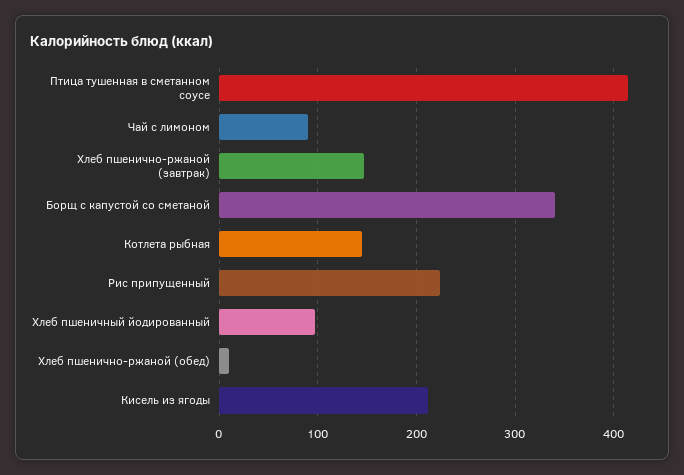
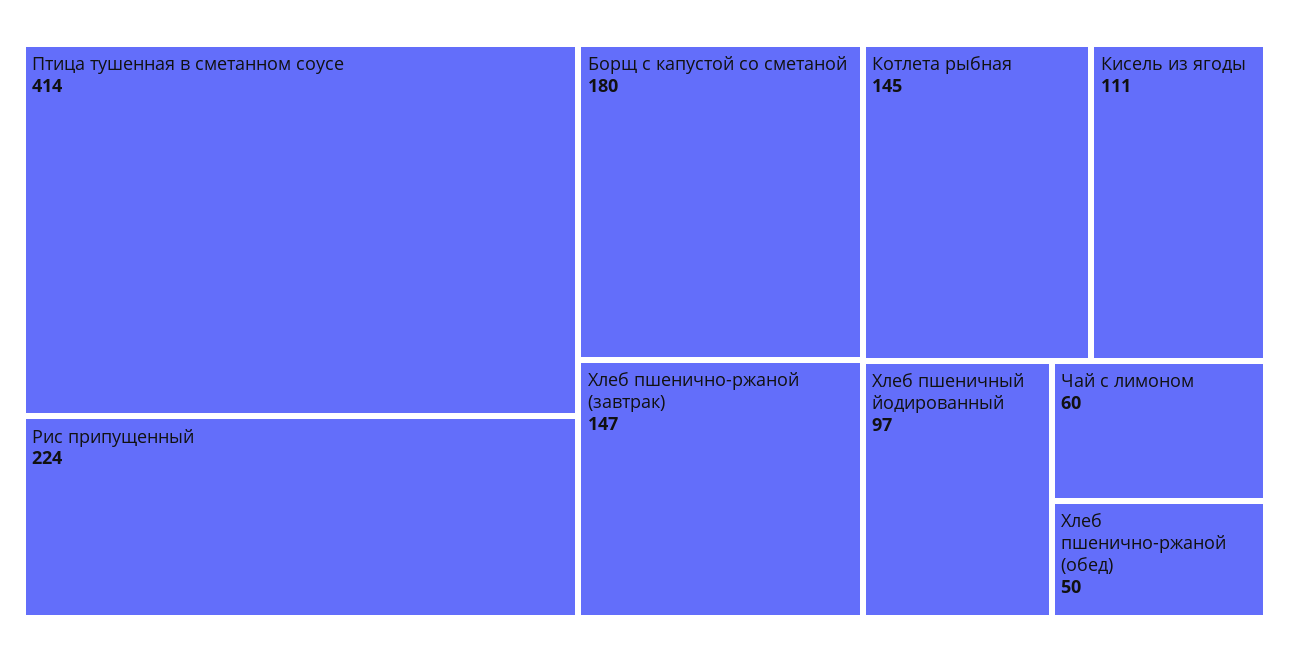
Чай с лимоном: 90 -> 60
Борщ с капустой со сметаной: 340 -> 180
Хлеб пшенично-ржаной (обед): 10 -> 50
Кисель из ягоды: 210 -> 111

